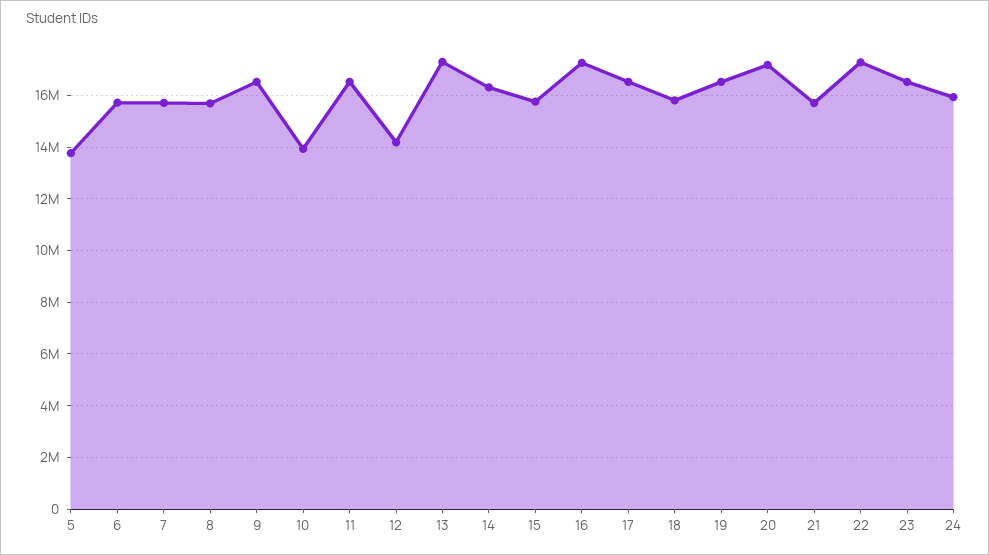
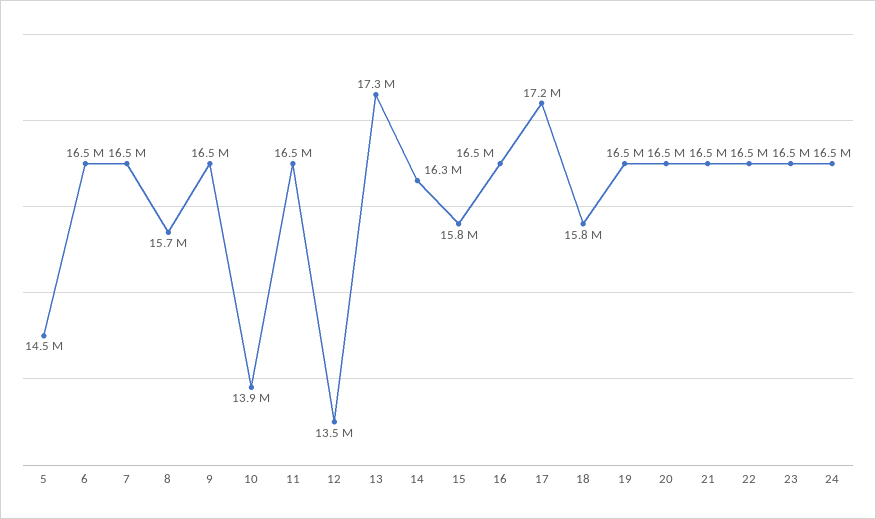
5: 13750000 -> 14500000
6: 15750000 -> 16500000
7: 15750000 -> 16500000
12: 14250000 -> 13500000
16: 17250000 -> 16500000
17: 16500000 -> 17200000
20: 17250000 -> 16500000
21: 15750000 -> 16500000
22: 17250000 -> 16500000
24: 16000000 -> 16500000

